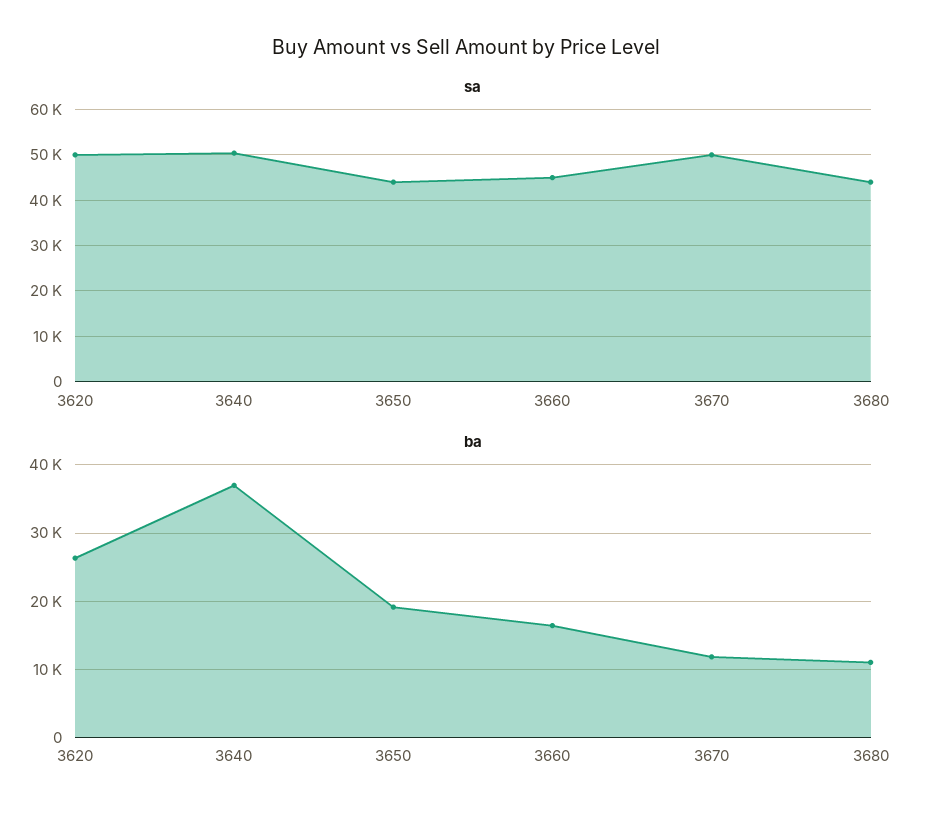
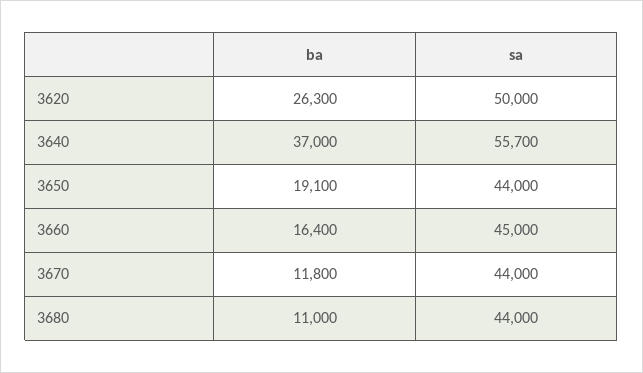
sa, 3640: 50000 -> 55700
sa, 3670: 50000 -> 44000

